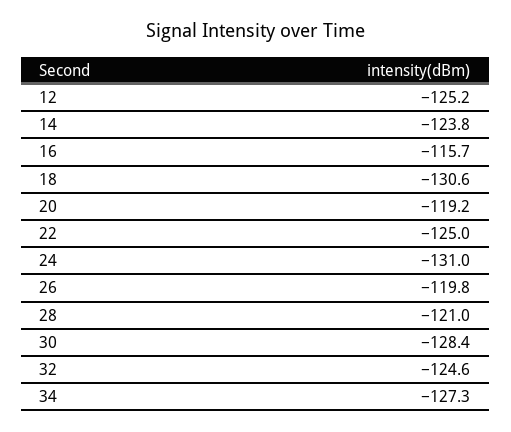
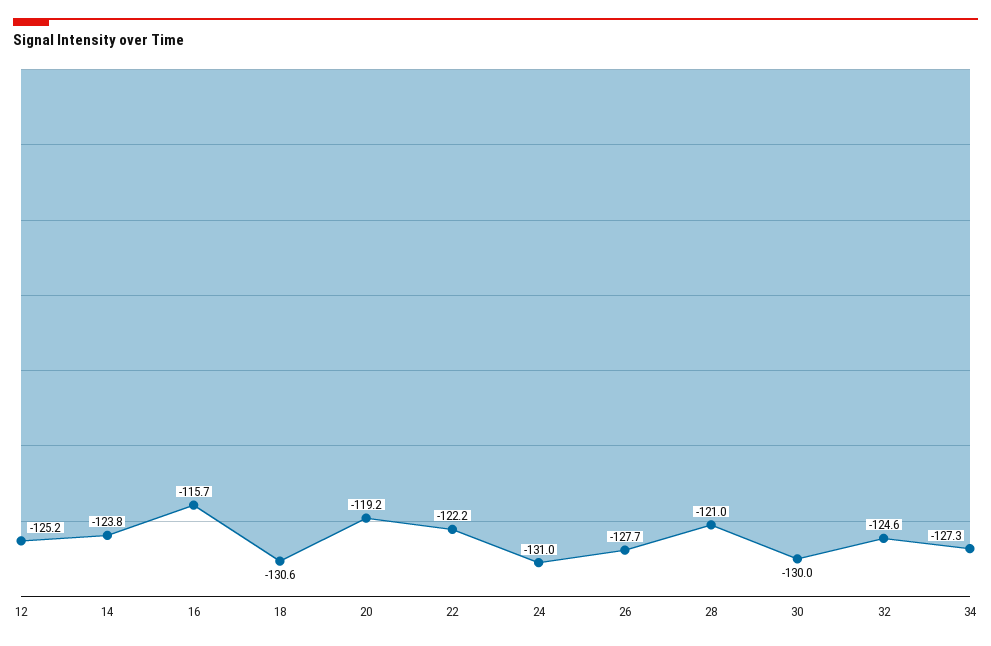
22: -125 -> -122.2
26: -119.8 -> -127.7
30: -128.4 -> -130

